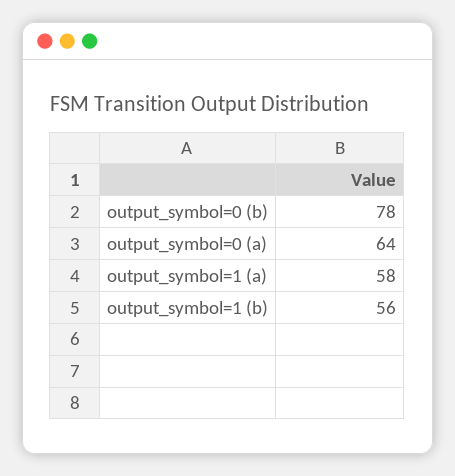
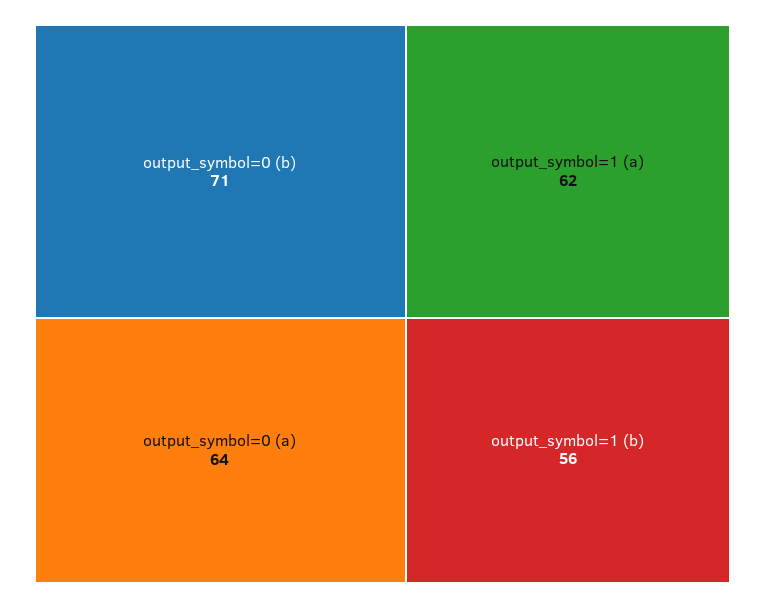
output_symbol=0 (b): 78 -> 71
output_symbol=1 (a): 58 -> 62

